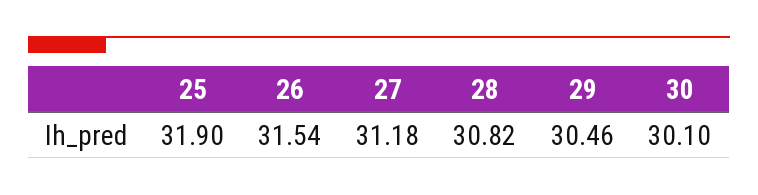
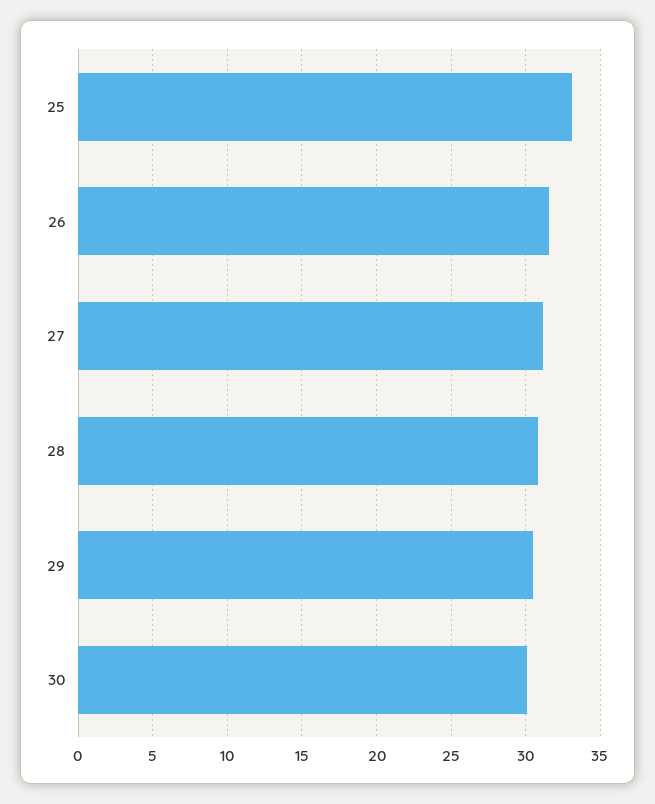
25: 31.9 -> 33

